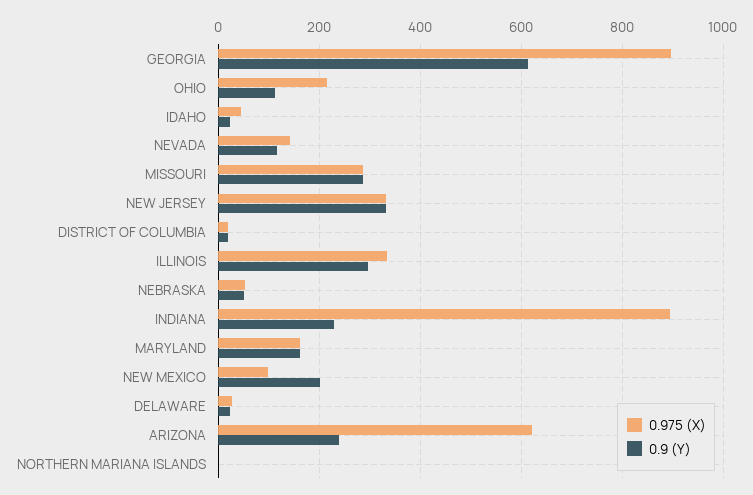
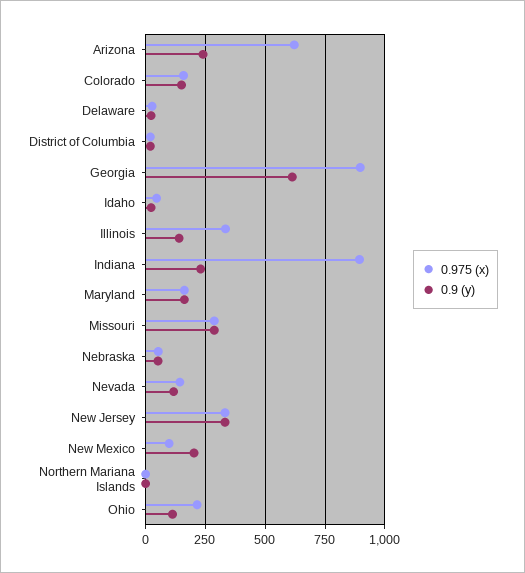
0.9 (Y), ILLINOIS: 300 -> 150
0.975 (X), Colorado: none -> 150
0.9 (Y), Colorado: none -> 150

